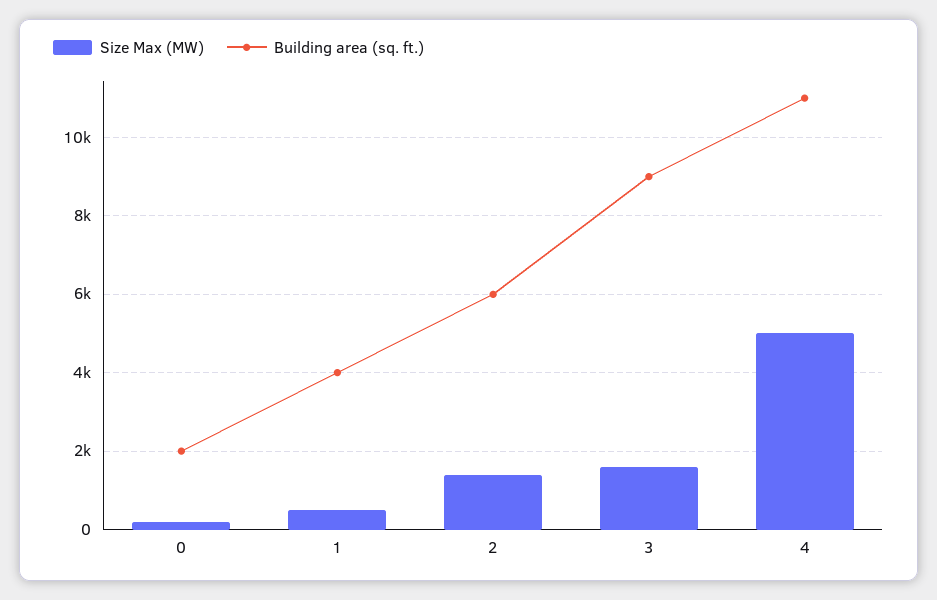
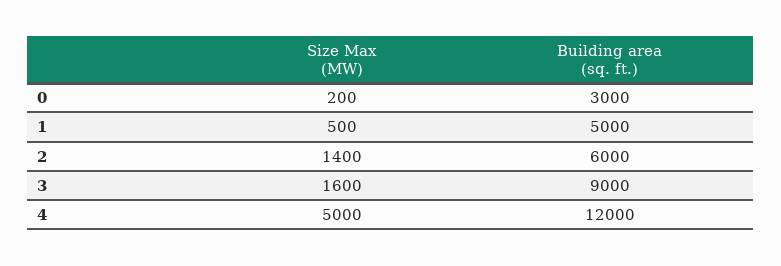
Building area (sq. ft.), 0: 2000 -> 3000
Building area (sq. ft.), 1: 4000 -> 5000
Building area (sq. ft.), 4: 11000 -> 12000

